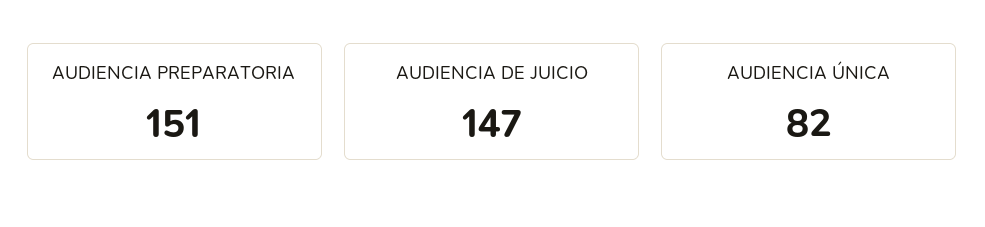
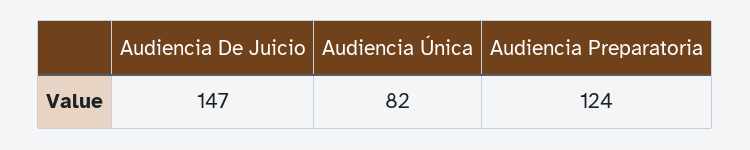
AUDIENCIA PREPARATORIA: 151 -> 124

